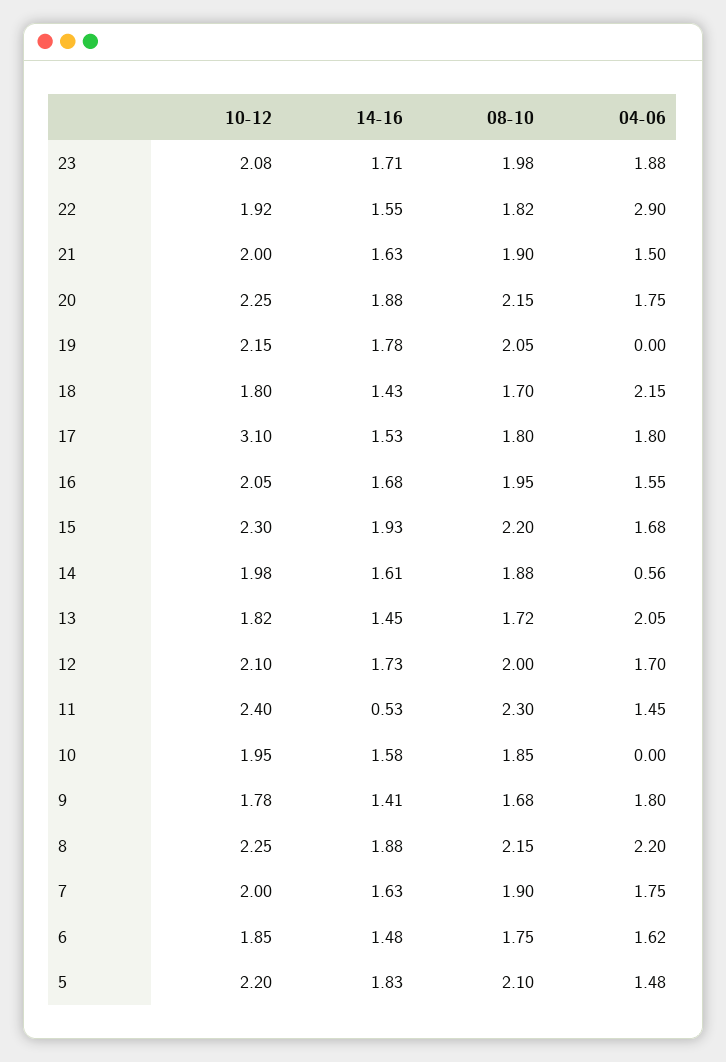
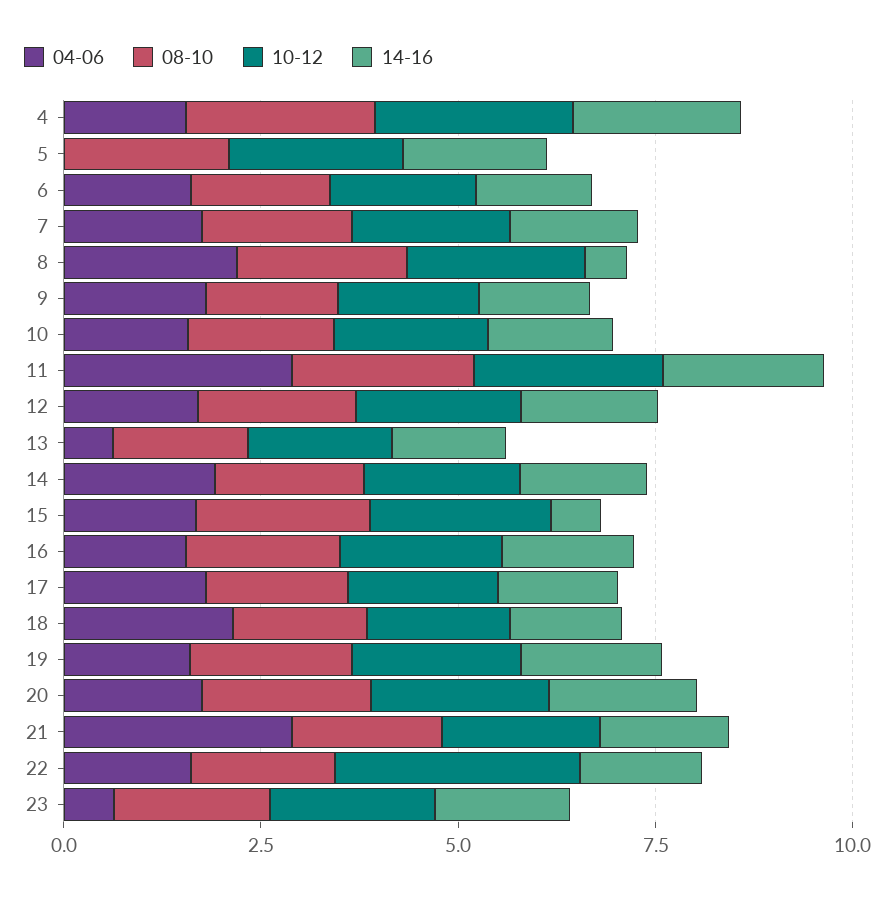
04-06, 23: 1.88 -> 0.5
10-12, 22: 1.92 -> 3
04-06, 22: 2.9 -> 1.5
04-06, 21: 1.5 -> 3
04-06, 19: 0 -> 1.5
10-12, 17: 3.1 -> 2
14-16, 15: 1.93 -> 0.5
04-06, 14: 0.56 -> 2
04-06, 13: 2.05 -> 0.5
14-16, 11: 0.53 -> 2
04-06, 11: 1.45 -> 3
04-06, 10: 0 -> 1.5
14-16, 8: 1.88 -> 0.5
04-06, 5: 1.48 -> 0
04-06, 4: none -> 1.5
08-10, 4: none -> 2.5
10-12, 4: none -> 2.5
14-16, 4: none -> 2

